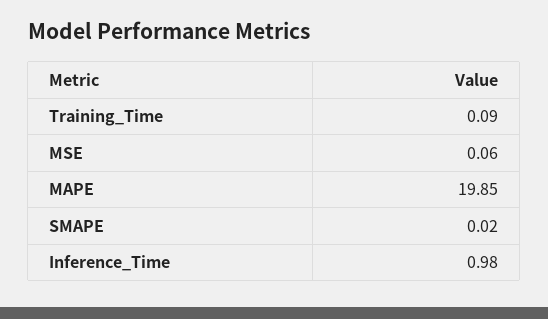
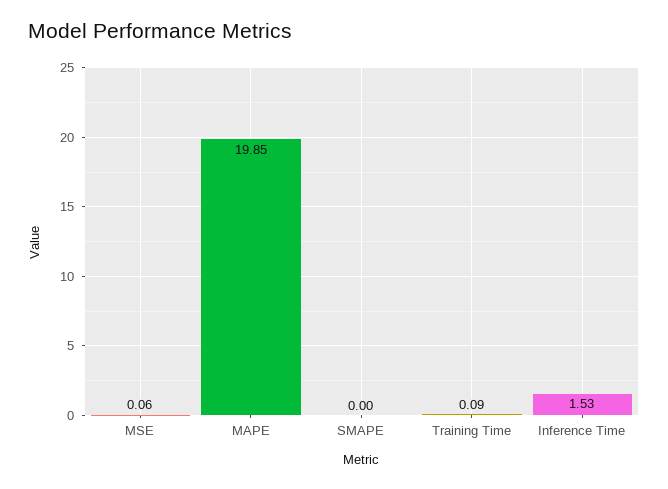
SMAPE: 0.02 -> 0
Inference_Time: 0.98 -> 1.53

